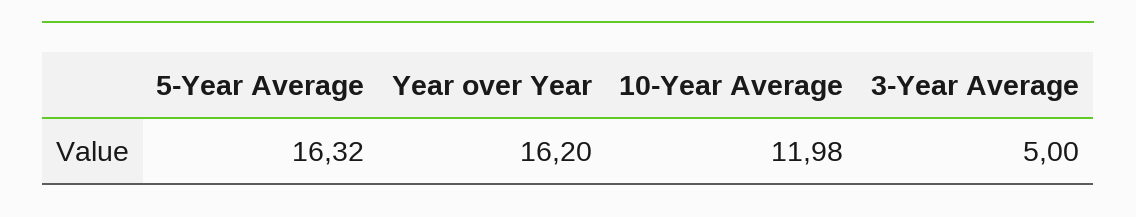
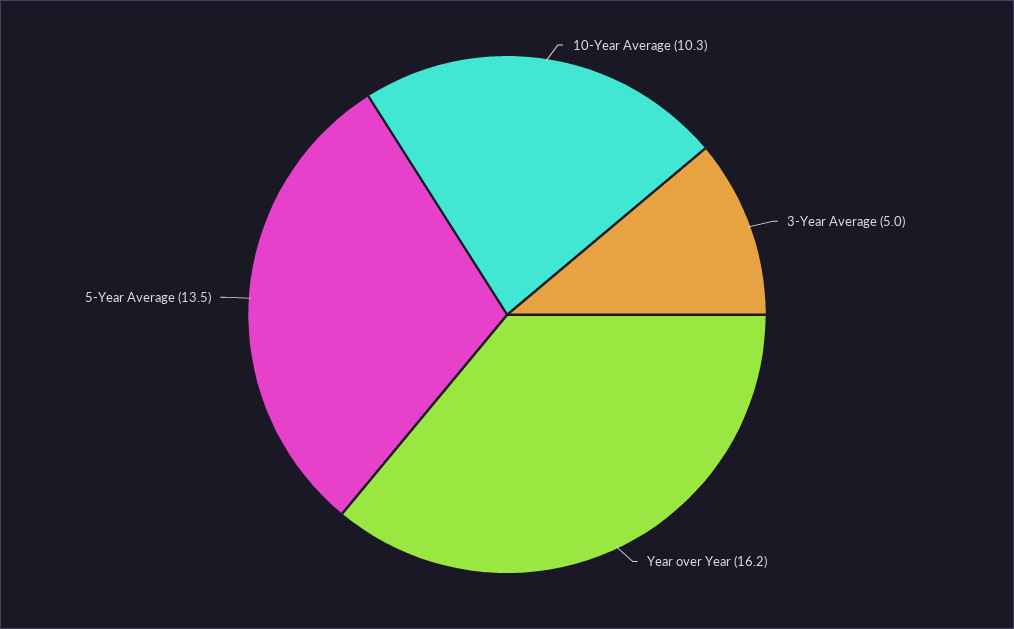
5-Year Average: 16.32 -> 13.5
10-Year Average: 11.98 -> 10.3

